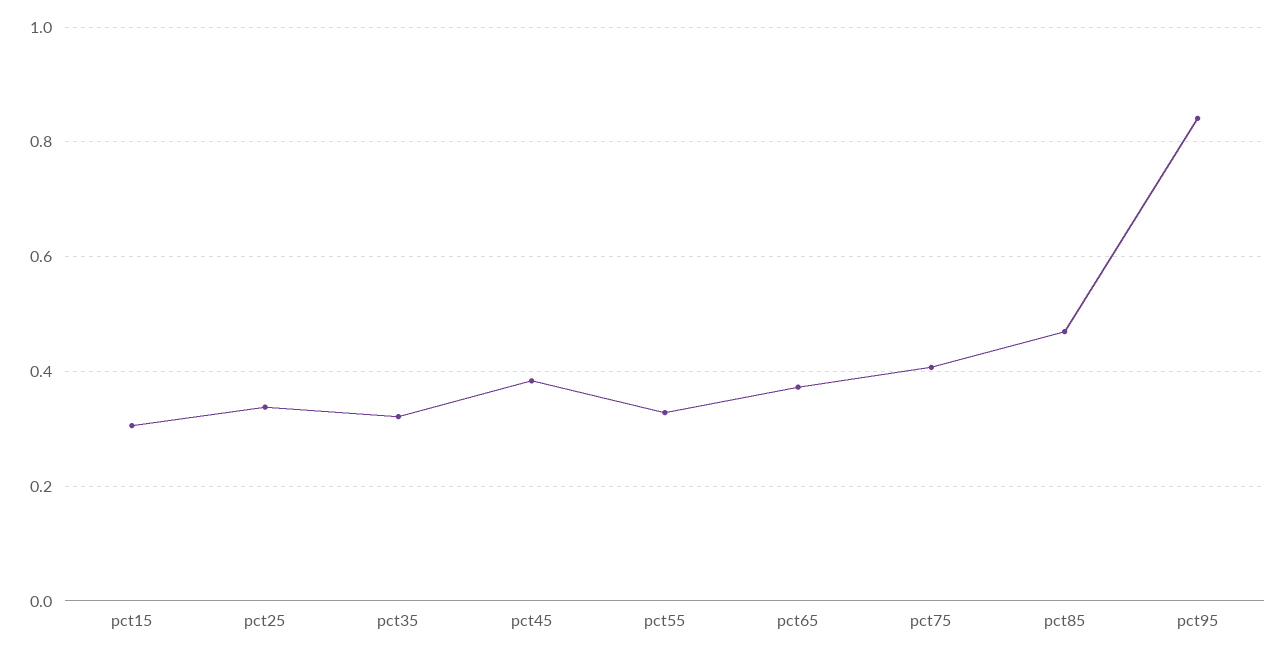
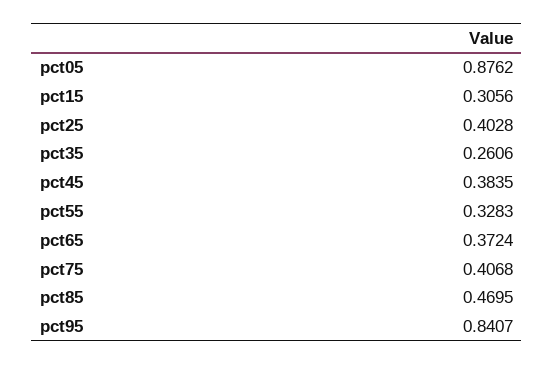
pct25: 0.34 -> 0.4028
pct35: 0.32 -> 0.2606
pct05: none -> 0.8762

